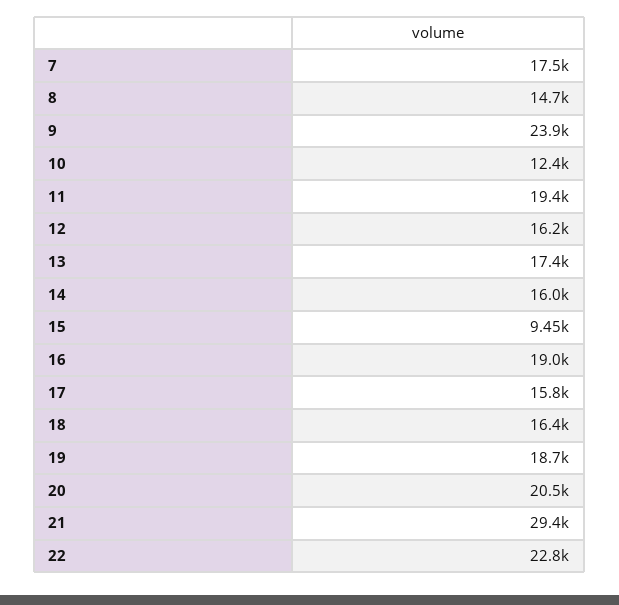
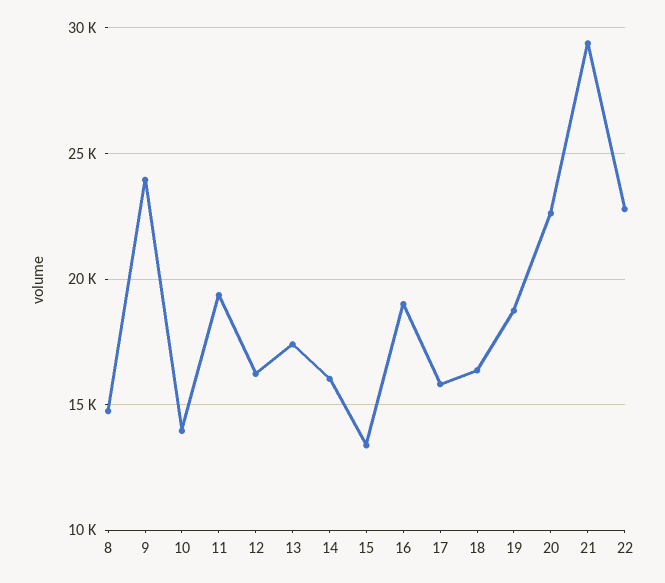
7: 17500 -> none
10: 12400 -> 14000
15: 9450 -> 13500
20: 20500 -> 22500

